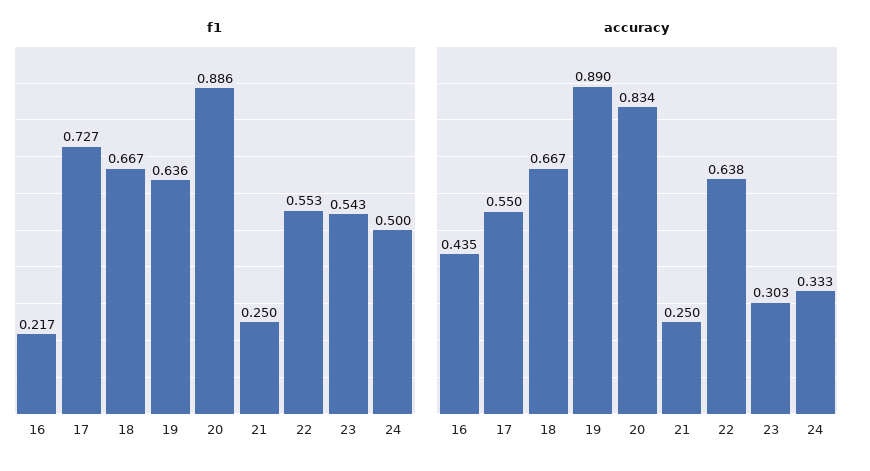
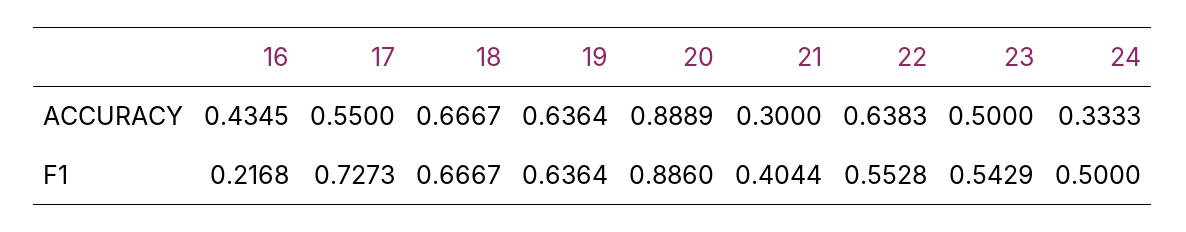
f1, 21: 0.25 -> 0.4044
accuracy, 19: 0.89 -> 0.6364
accuracy, 20: 0.834 -> 0.8889
accuracy, 21: 0.25 -> 0.3
accuracy, 23: 0.303 -> 0.5

